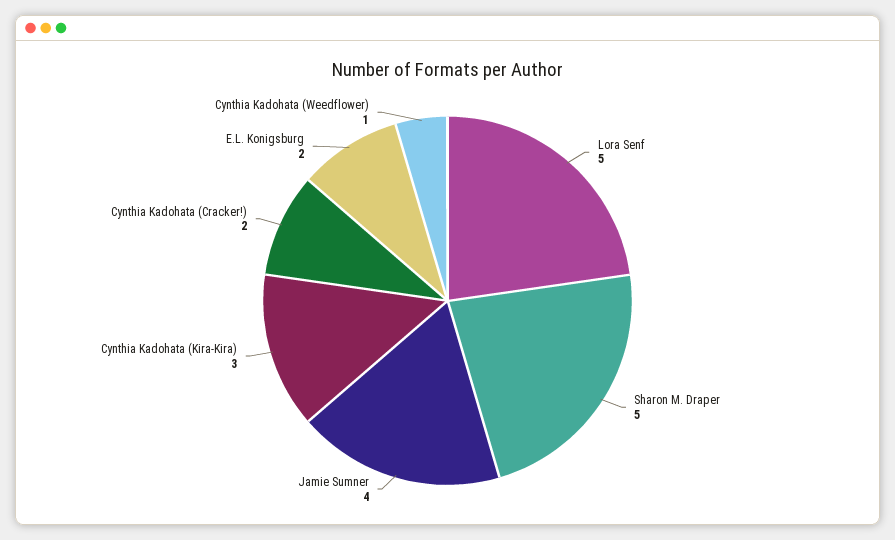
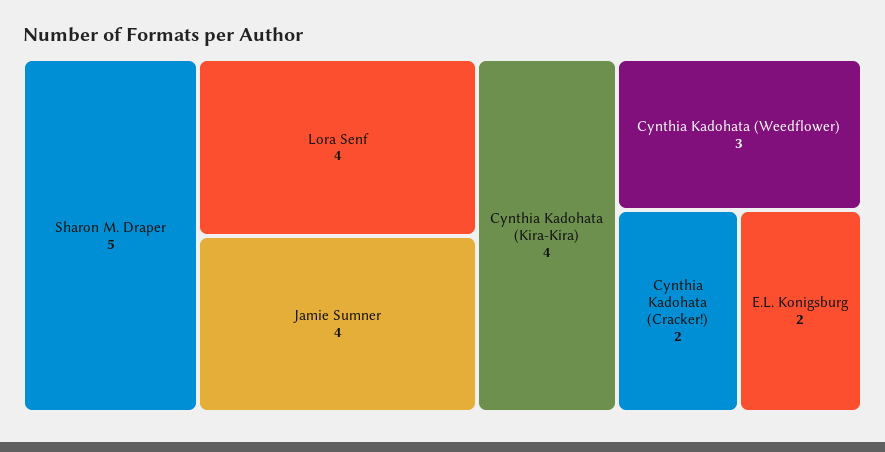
Lora Senf: 5 -> 4
Cynthia Kadohata (Kira-Kira): 3 -> 4
Cynthia Kadohata (Weedflower): 1 -> 3

